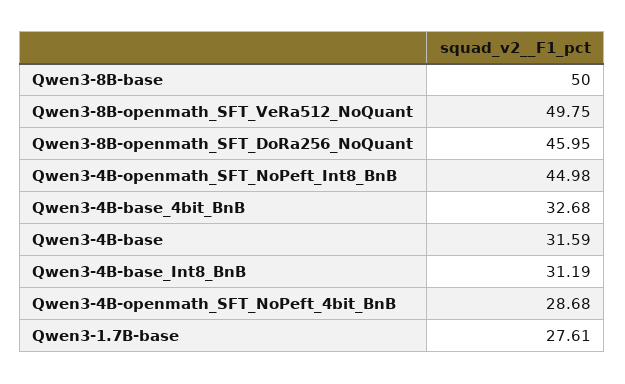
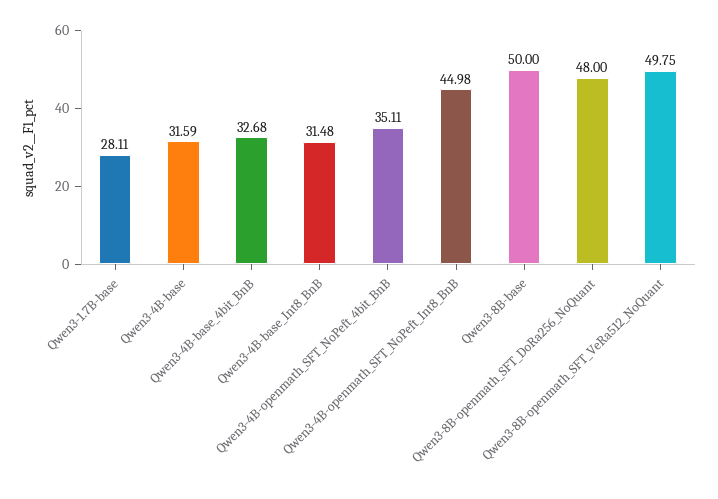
Qwen3-8B-openmath_SFT_DoRa256_NoQuant: 45.95 -> 48
Qwen3-4B-base_Int8_BnB: 31.19 -> 31.48
Qwen3-4B-openmath_SFT_NoPeft_4bit_BnB: 28.68 -> 35.11
Qwen3-1.7B-base: 27.61 -> 28.11

